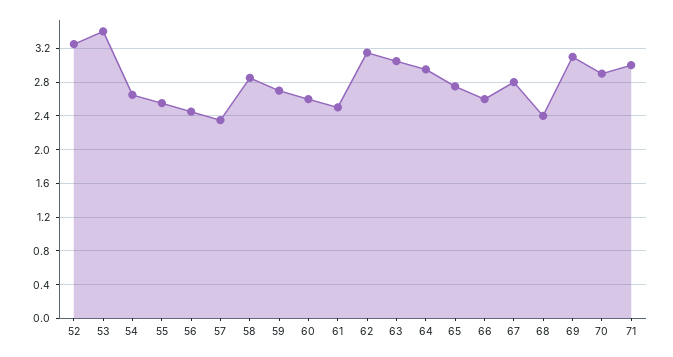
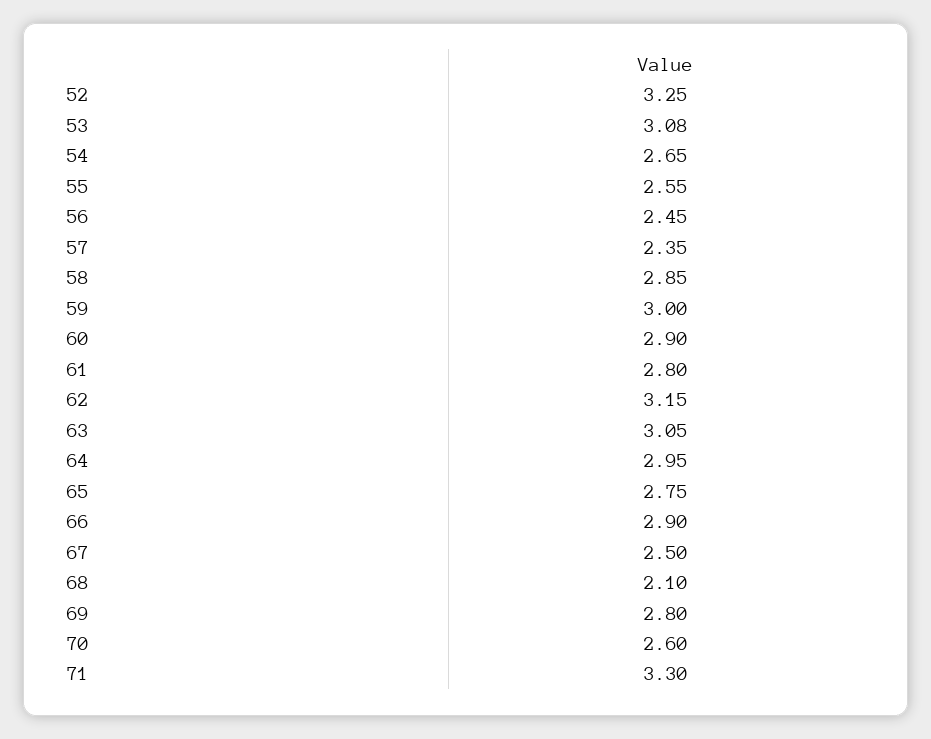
53: 3.4 -> 3.08
59: 2.7 -> 3
60: 2.6 -> 2.9
61: 2.5 -> 2.8
66: 2.6 -> 2.9
67: 2.8 -> 2.5
68: 2.4 -> 2.1
69: 3.1 -> 2.8
70: 2.9 -> 2.6
71: 3 -> 3.3

